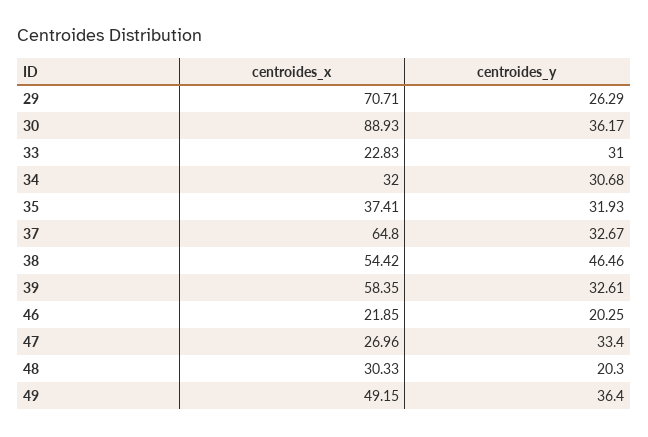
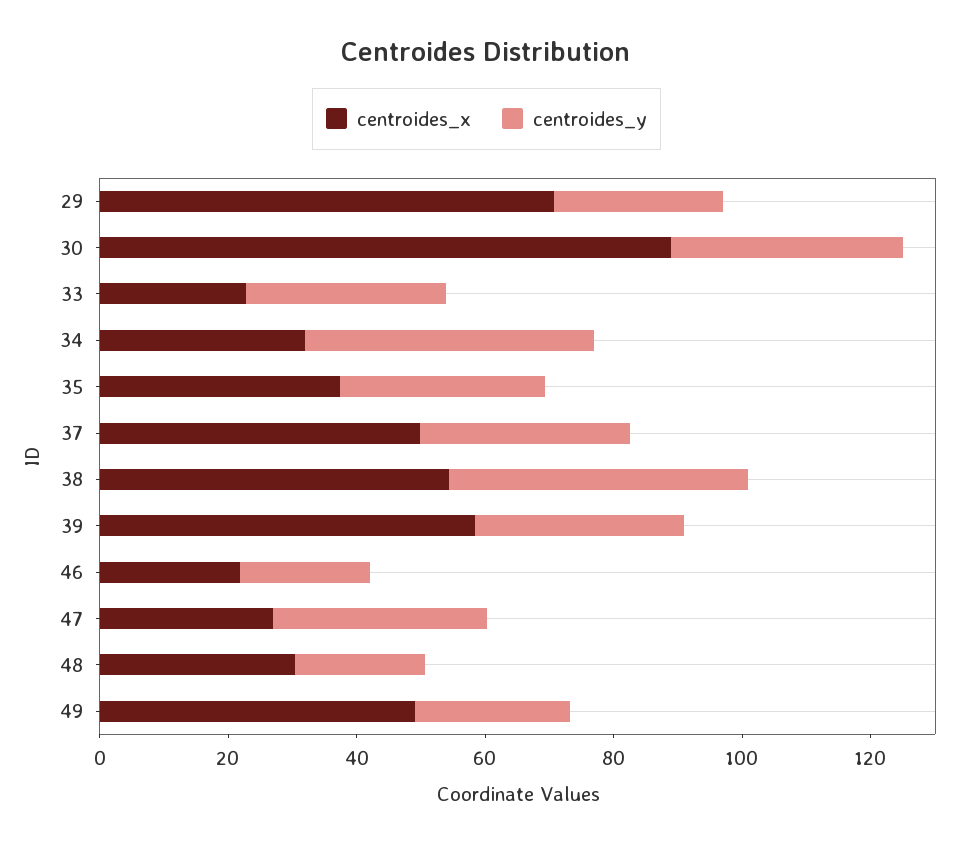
centroides_y, 34: 30.68 -> 45
centroides_x, 37: 64.8 -> 50
centroides_y, 49: 36.4 -> 25

